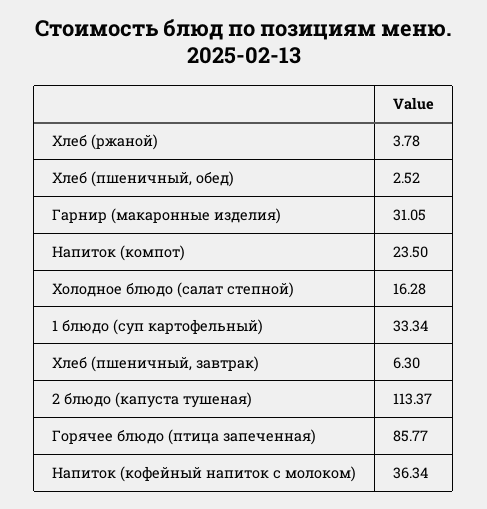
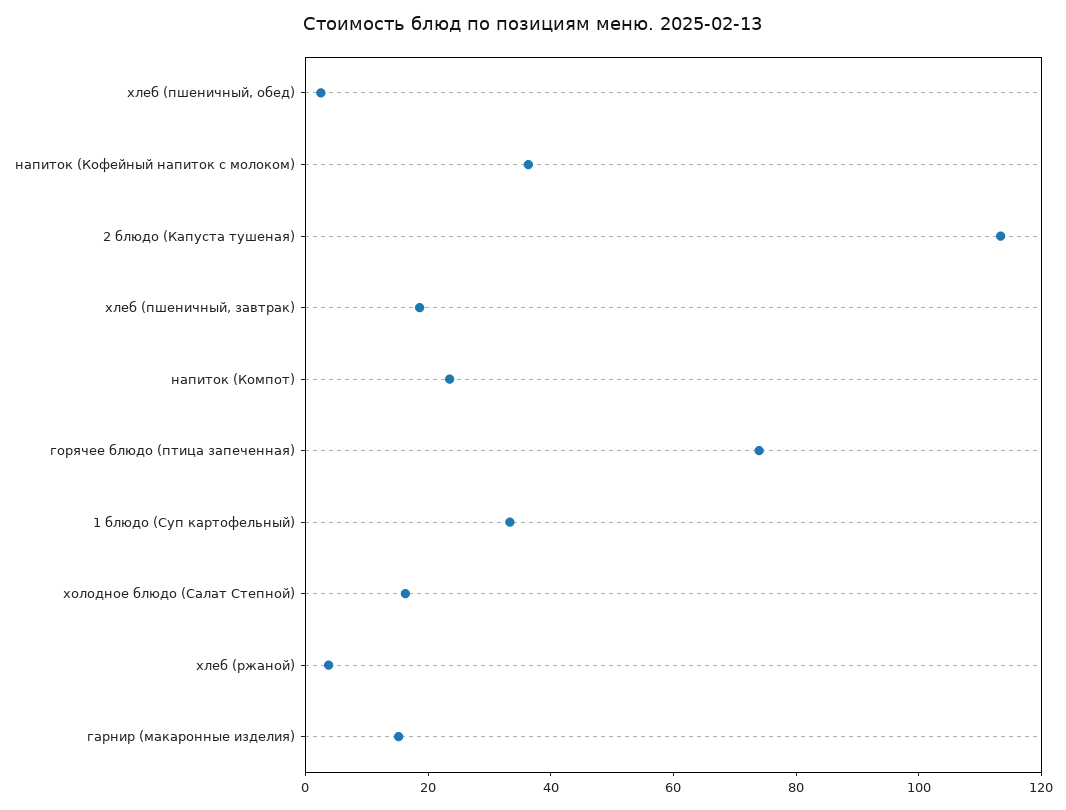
Гарнир (макаронные изделия): 31.05 -> 15
Хлеб (пшеничный, завтрак): 6.3 -> 20
Горячее блюдо (птица запеченная): 85.77 -> 75

